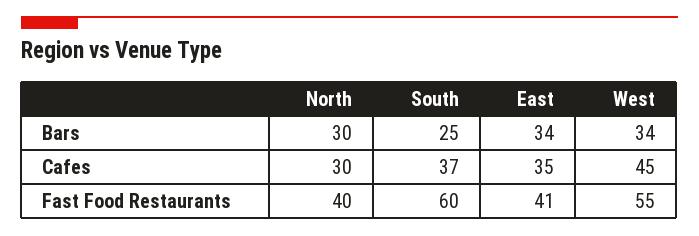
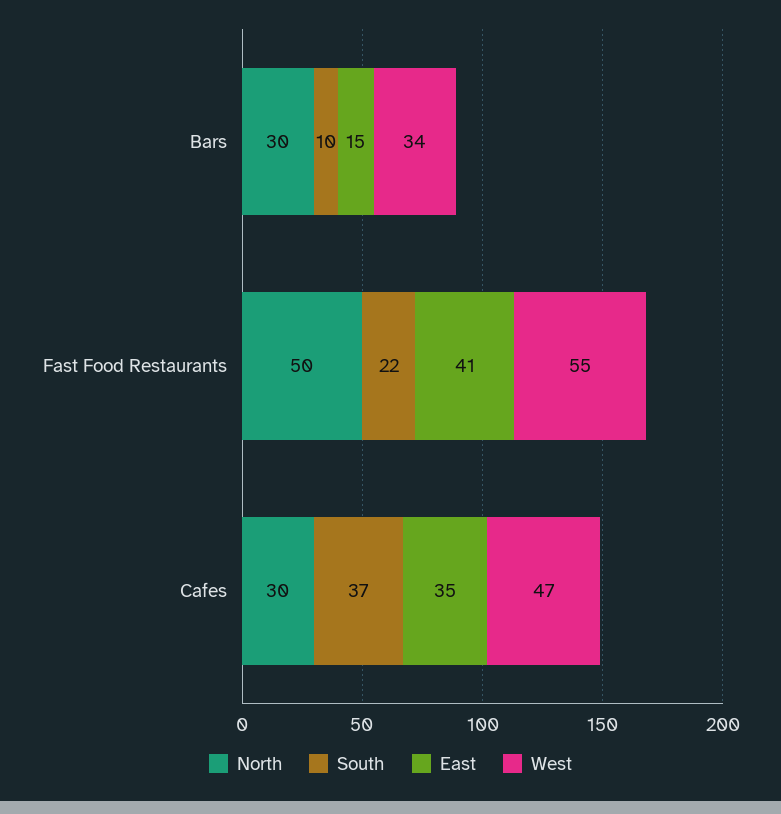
South, Bars: 25 -> 10
East, Bars: 34 -> 15
West, Cafes: 45 -> 47
North, Fast Food Restaurants: 40 -> 50
South, Fast Food Restaurants: 60 -> 22

